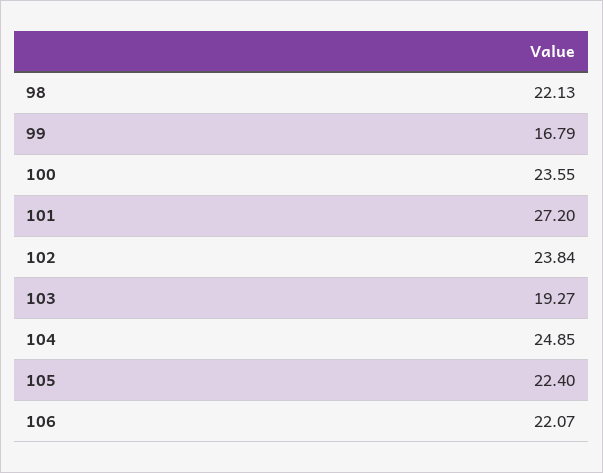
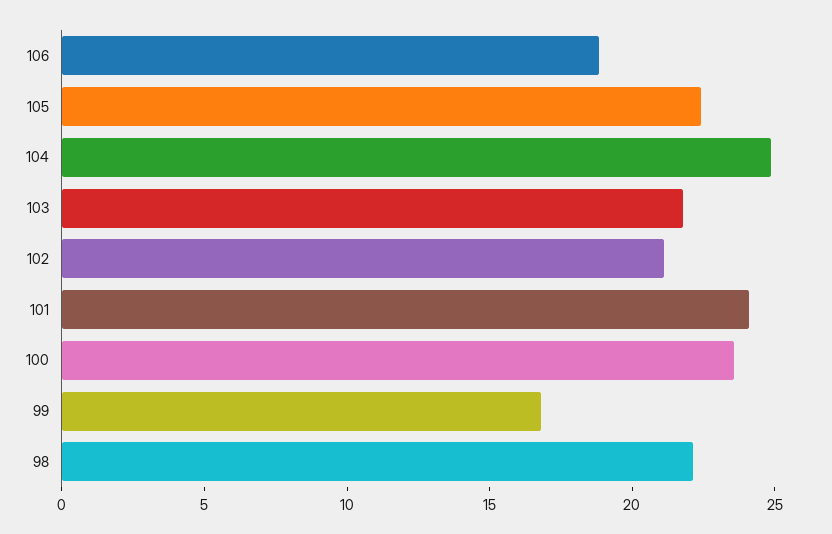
101: 27.2 -> 24
102: 23.84 -> 21
103: 19.27 -> 22
106: 22.07 -> 19

